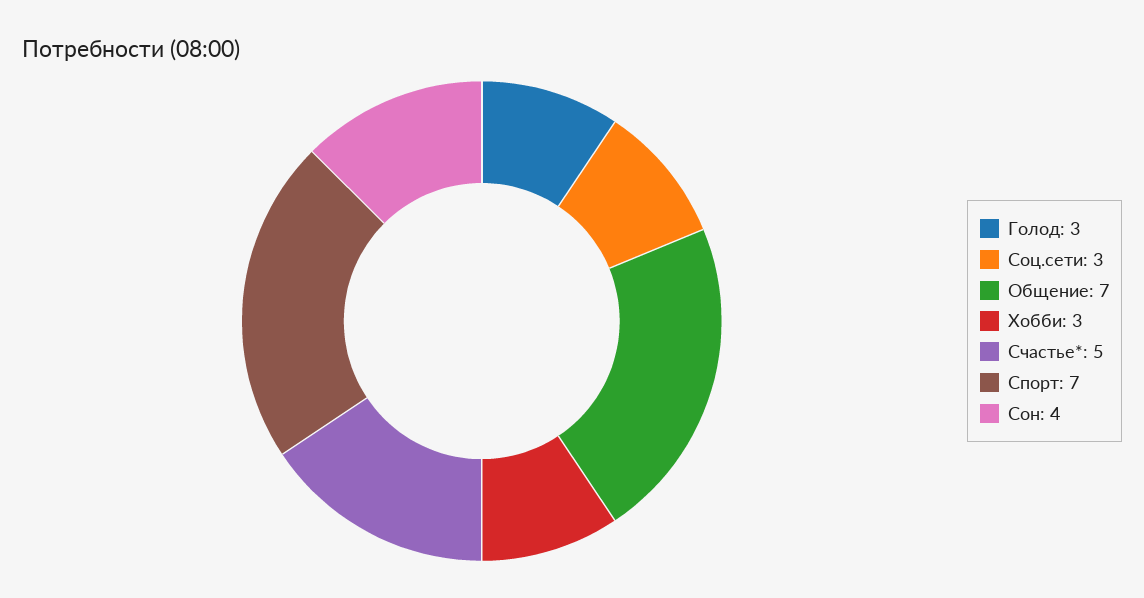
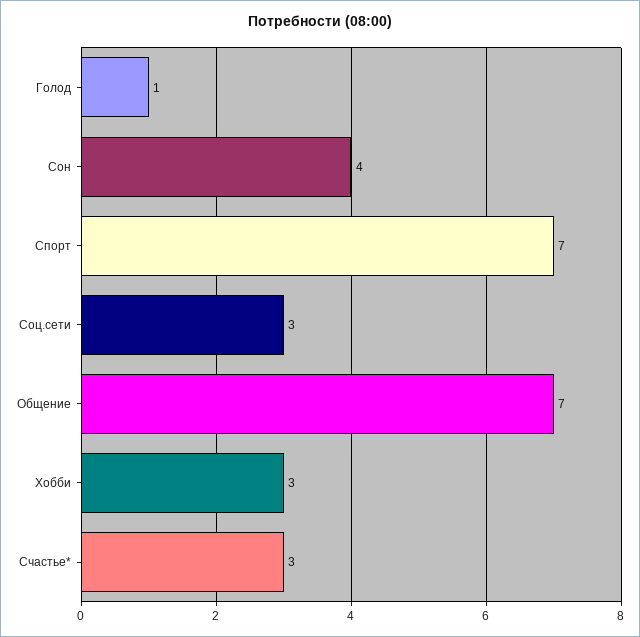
Голод: 3 -> 1
Счастье*: 5 -> 3

